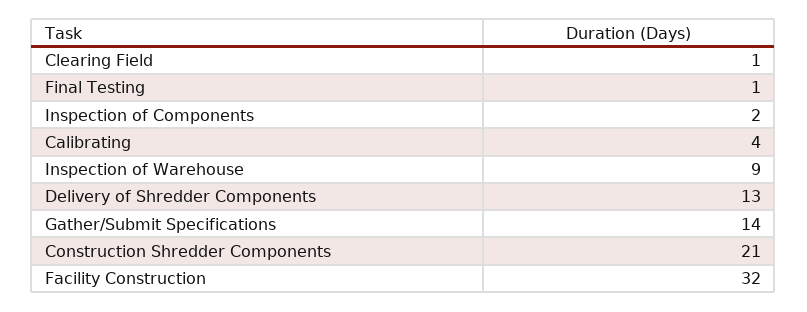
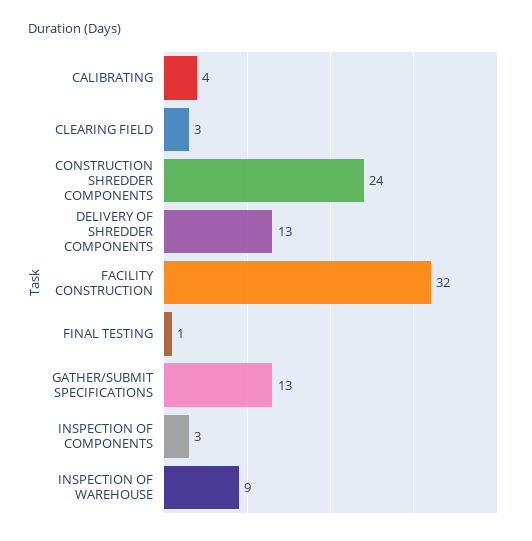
Clearing Field: 1 -> 3
Inspection of Components: 2 -> 3
Gather/Submit Specifications: 14 -> 13
Construction Shredder Components: 21 -> 24

